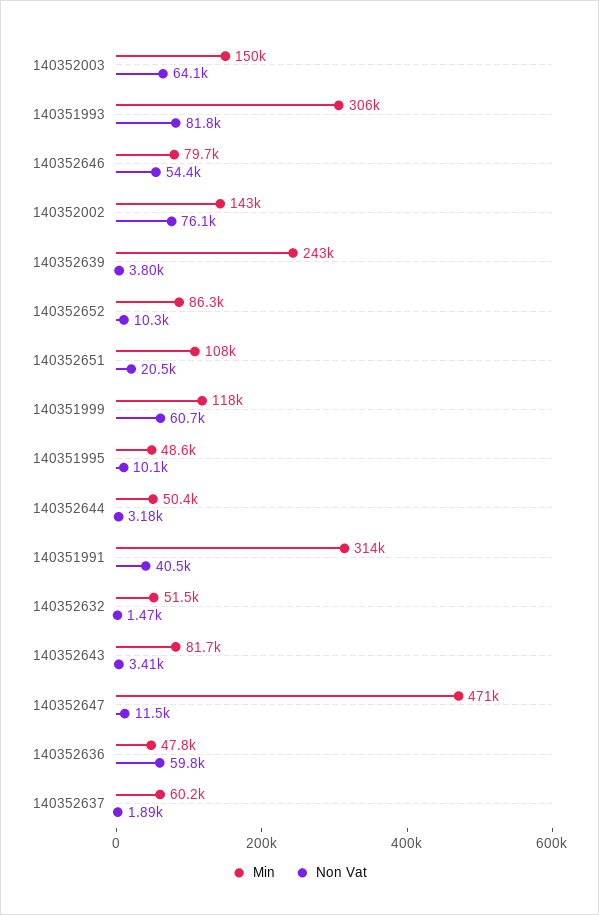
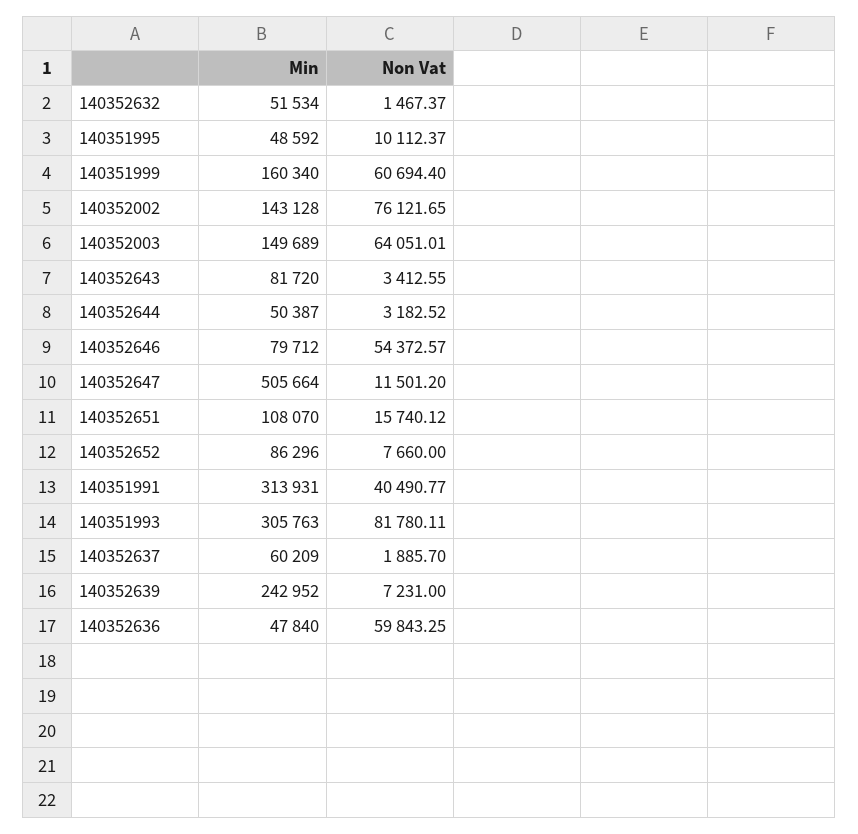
Non Vat, 140352639: 3800 -> 7231
Non Vat, 140352652: 10300 -> 7660
Non Vat, 140352651: 20500 -> 15740.12
Min, 140351999: 118000 -> 160340
Min, 140352647: 471000 -> 505664

